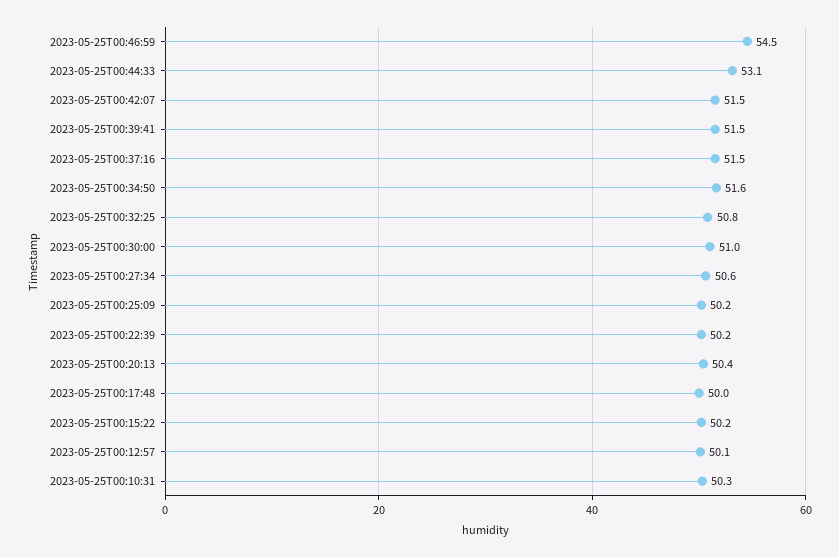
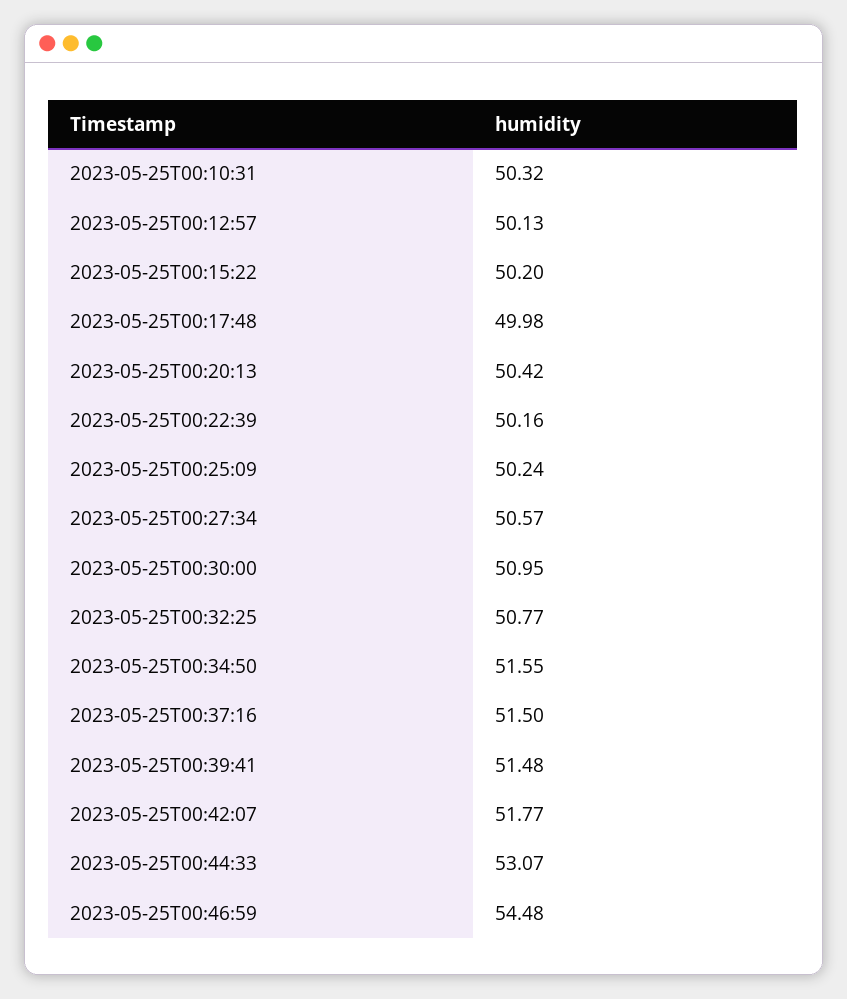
2023-05-25T00:42:07: 51.5 -> 51.77

